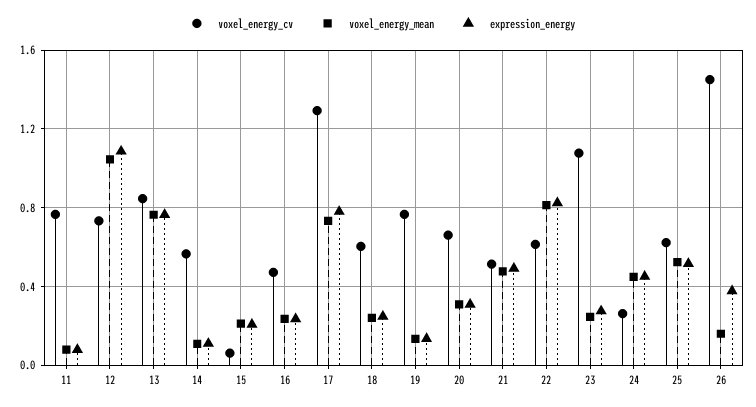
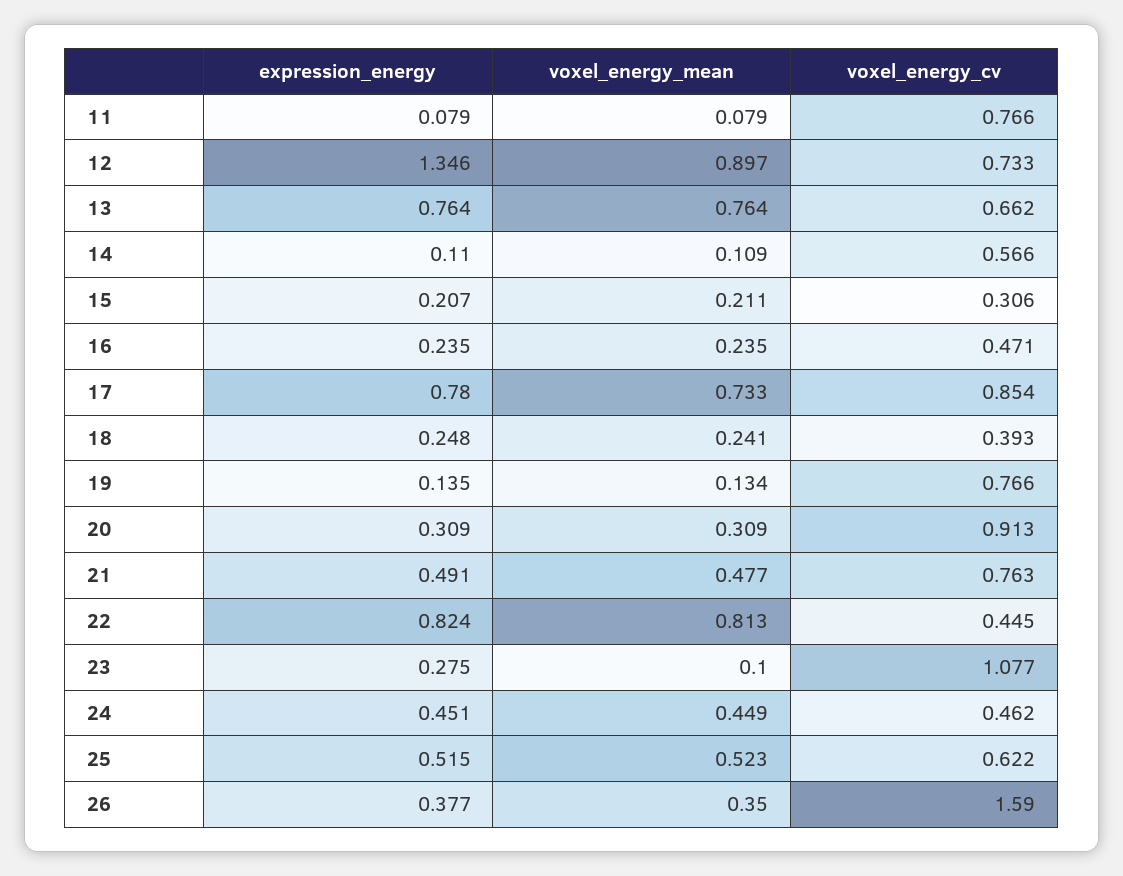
voxel_energy_mean, 12: 1.05 -> 0.897
expression_energy, 12: 1.1 -> 1.346
voxel_energy_cv, 13: 0.85 -> 0.662
voxel_energy_cv, 15: 0.05 -> 0.306
voxel_energy_cv, 17: 1.3 -> 0.854
voxel_energy_cv, 18: 0.6 -> 0.393
voxel_energy_cv, 20: 0.65 -> 0.913
voxel_energy_cv, 21: 0.5 -> 0.763
voxel_energy_cv, 22: 0.6 -> 0.445
voxel_energy_mean, 23: 0.25 -> 0.1
voxel_energy_cv, 24: 0.25 -> 0.462
voxel_energy_cv, 26: 1.45 -> 1.59
voxel_energy_mean, 26: 0.15 -> 0.35

